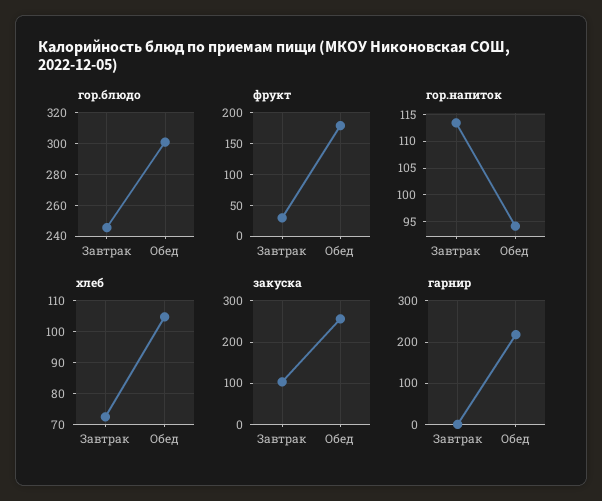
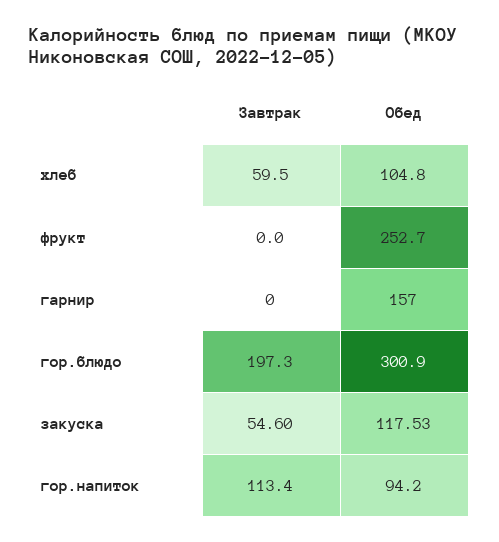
гор.блюдо, Завтрак: 245 -> 197.3
фрукт, Завтрак: 30 -> 0
фрукт, Обед: 180 -> 252.7
хлеб, Завтрак: 72 -> 59.5
закуска, Завтрак: 100 -> 54.6
закуска, Обед: 260 -> 117.53
гарнир, Обед: 220 -> 157

